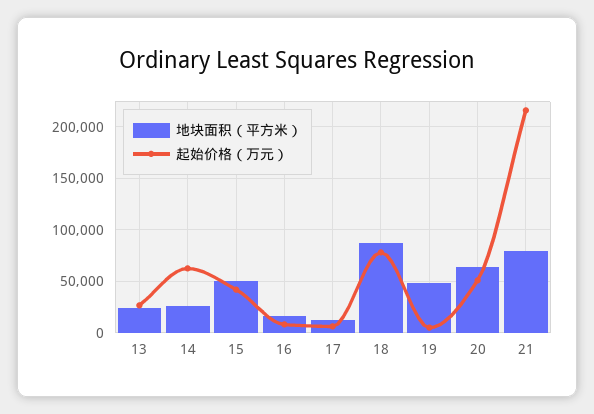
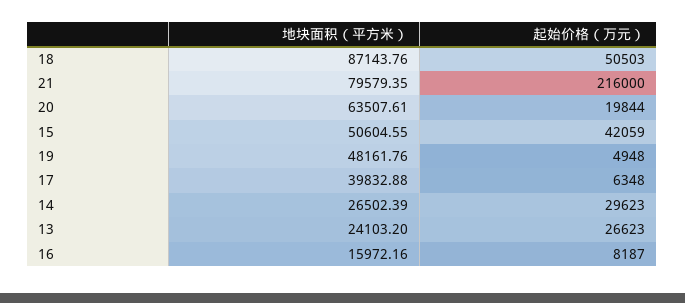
起始价格（万元）, 14: 60000 -> 29623
地块面积（平方米）, 17: 10000 -> 39832.88
起始价格（万元）, 18: 80000 -> 50503
起始价格（万元）, 20: 50000 -> 19844

